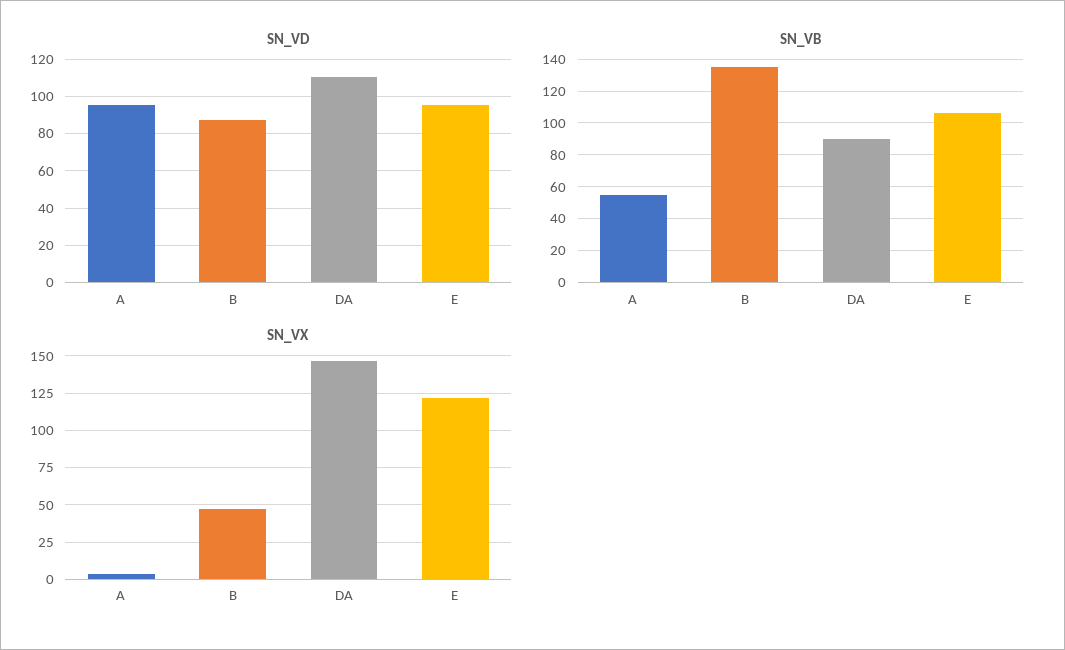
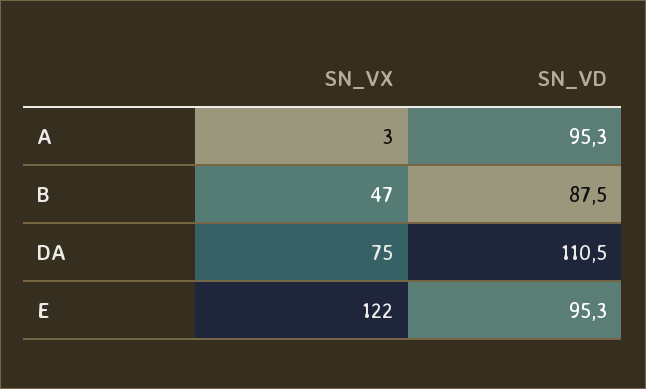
SN_VB, A: 55 -> none
SN_VB, B: 135 -> none
SN_VB, DA: 90 -> none
SN_VB, E: 105 -> none
SN_VX, DA: 145 -> 75

